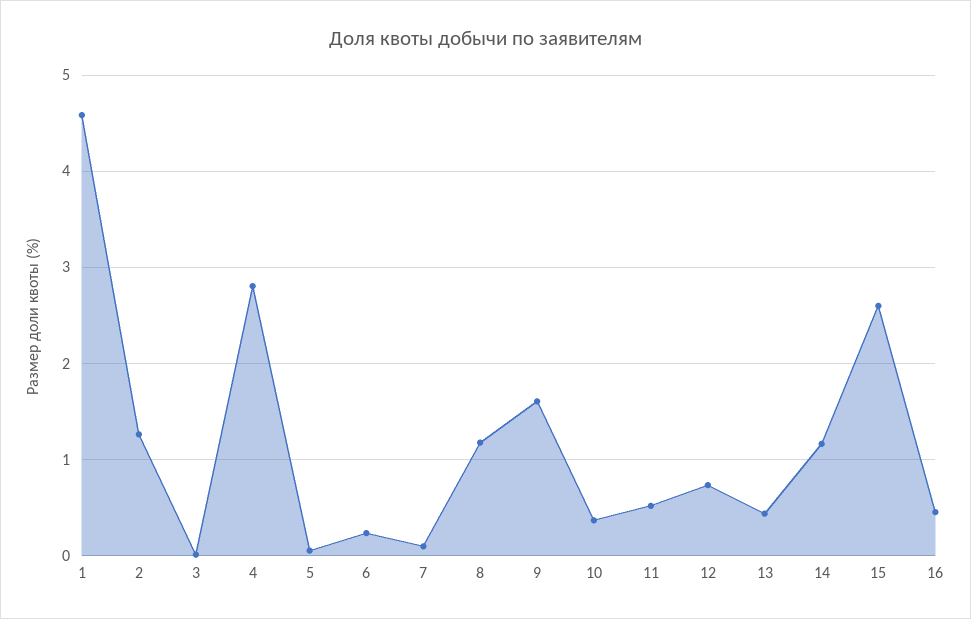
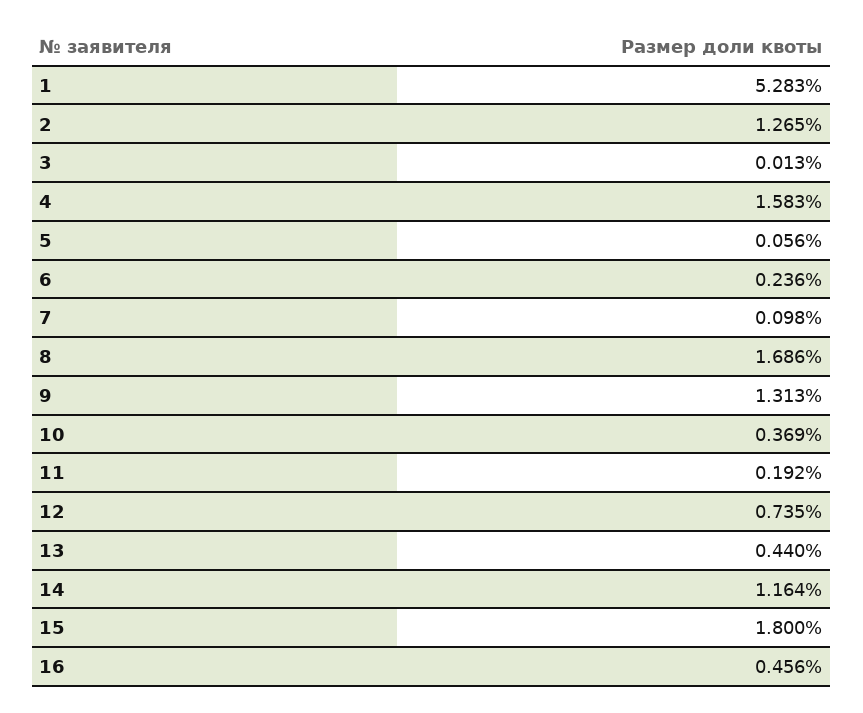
1: 4.6 -> 5.283
4: 2.8 -> 1.583
8: 1.2 -> 1.686
9: 1.6 -> 1.313
11: 0.5 -> 0.192
15: 2.6 -> 1.8

